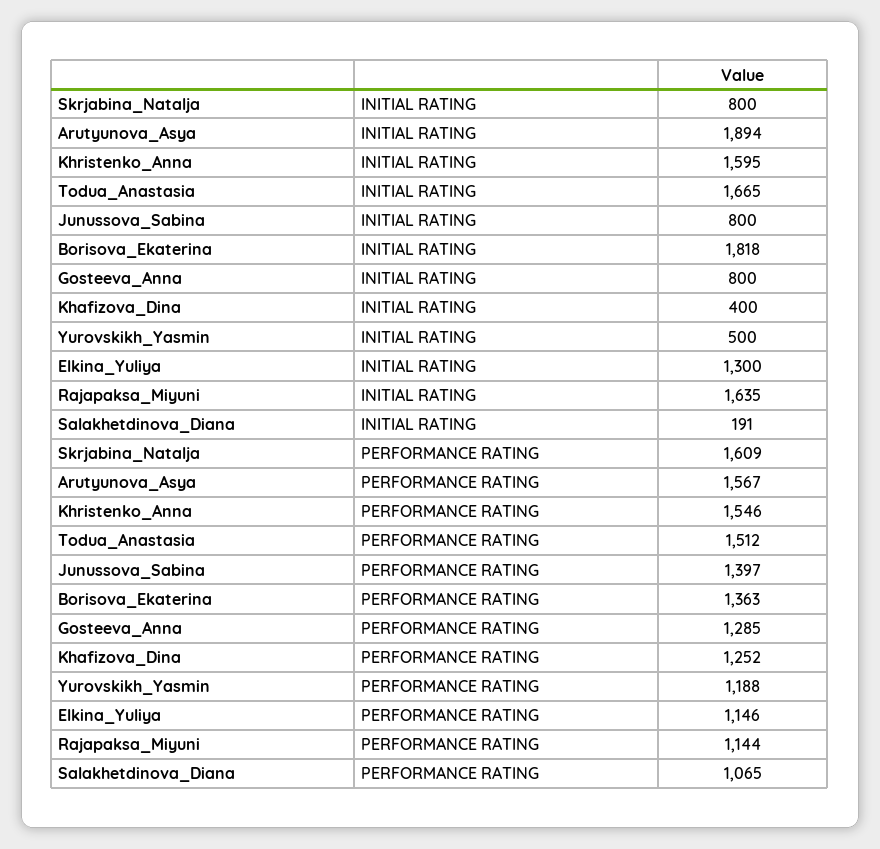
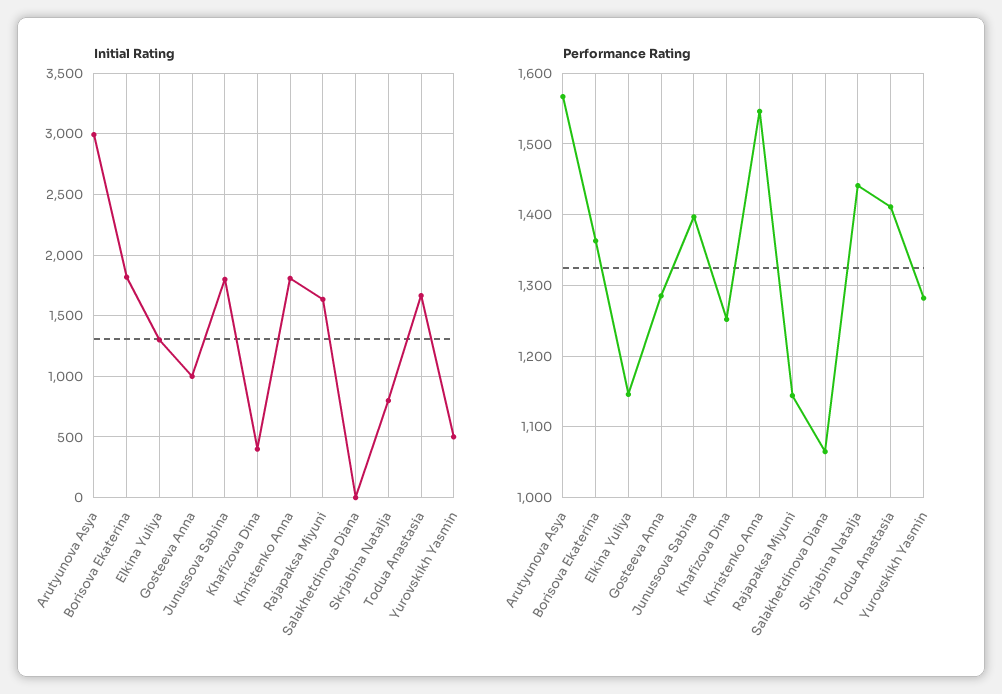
INITIAL RATING, Arutyunova_Asya: 1894 -> 3000
INITIAL RATING, Khristenko_Anna: 1595 -> 1800
INITIAL RATING, Junussova_Sabina: 800 -> 1800
INITIAL RATING, Gosteeva_Anna: 800 -> 1000
INITIAL RATING, Salakhetdinova_Diana: 191 -> 0
PERFORMANCE RATING, Skrjabina_Natalja: 1609 -> 1440
PERFORMANCE RATING, Todua_Anastasia: 1512 -> 1410
PERFORMANCE RATING, Yurovskikh_Yasmin: 1188 -> 1280

